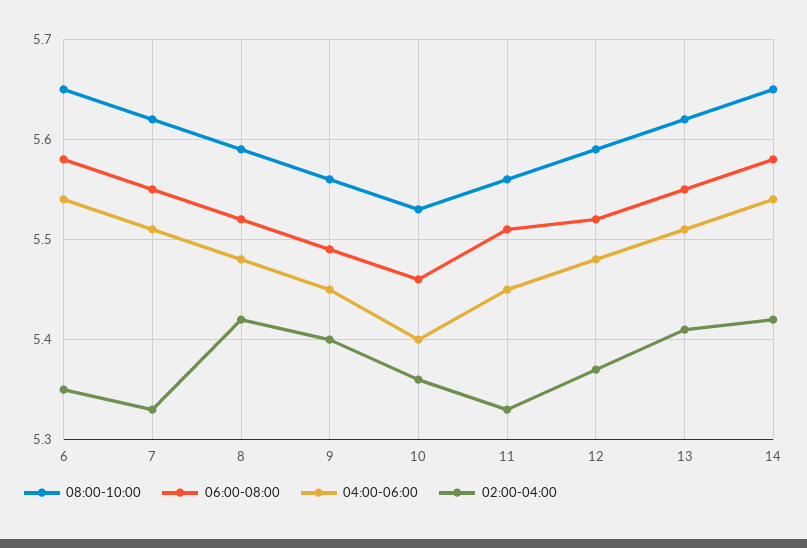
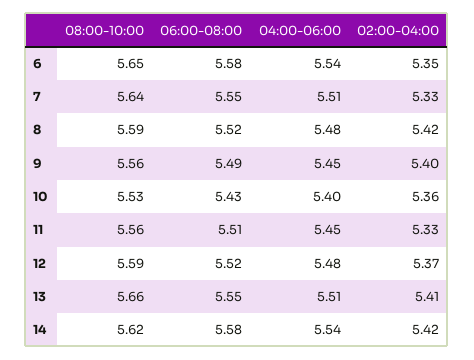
08:00-10:00, 7: 5.62 -> 5.64
06:00-08:00, 10: 5.46 -> 5.43
08:00-10:00, 13: 5.62 -> 5.66
08:00-10:00, 14: 5.65 -> 5.62

